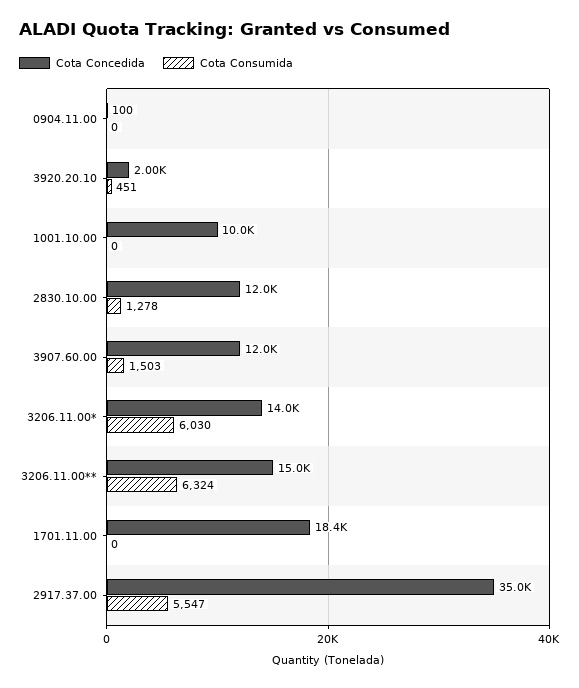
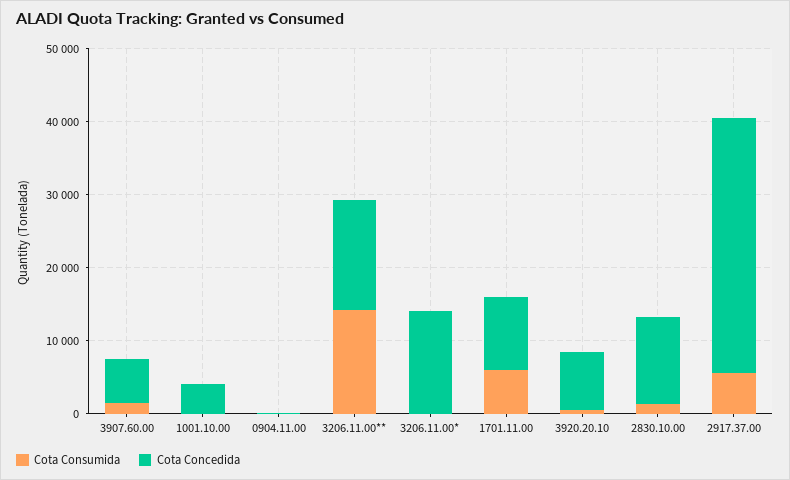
Cota Concedida, 3920.20.10: 2000 -> 8000
Cota Concedida, 1001.10.00: 10000 -> 4000
Cota Concedida, 3907.60.00: 12000 -> 6000
Cota Consumida, 3206.11.00*: 6030 -> 0
Cota Consumida, 3206.11.00**: 6324 -> 14000
Cota Concedida, 1701.11.00: 18400 -> 10000
Cota Consumida, 1701.11.00: 0 -> 6000

